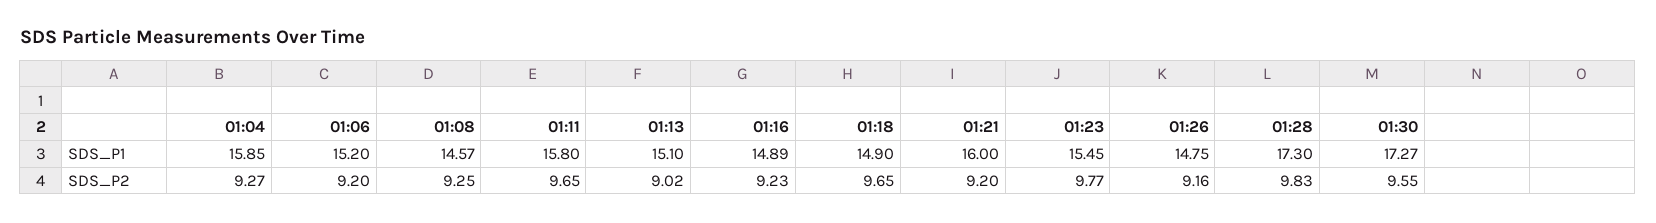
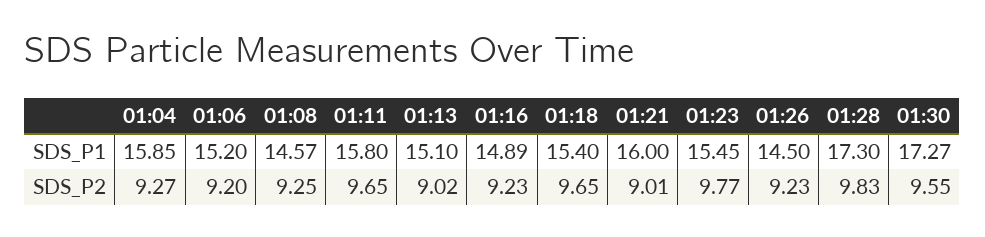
01:18, SDS_P1: 14.9 -> 15.4
01:26, SDS_P1: 14.75 -> 14.5
01:21, SDS_P2: 9.2 -> 9.01
01:26, SDS_P2: 9.16 -> 9.23

